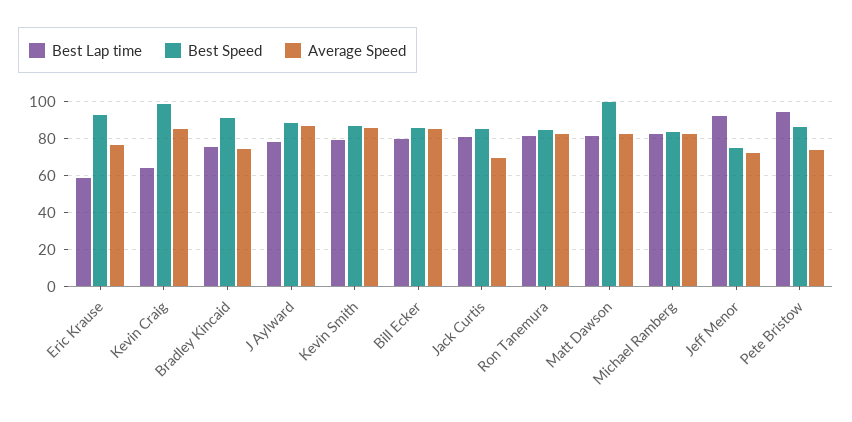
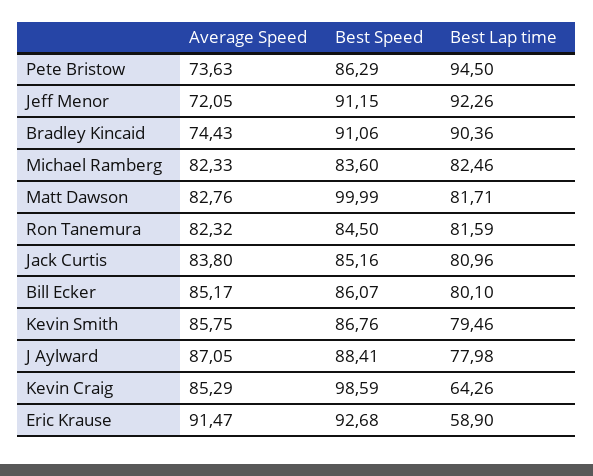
Average Speed, Eric Krause: 75 -> 91.47
Best Lap time, Bradley Kincaid: 75 -> 90.36
Average Speed, Jack Curtis: 70 -> 83.8
Best Speed, Jeff Menor: 75 -> 91.15

